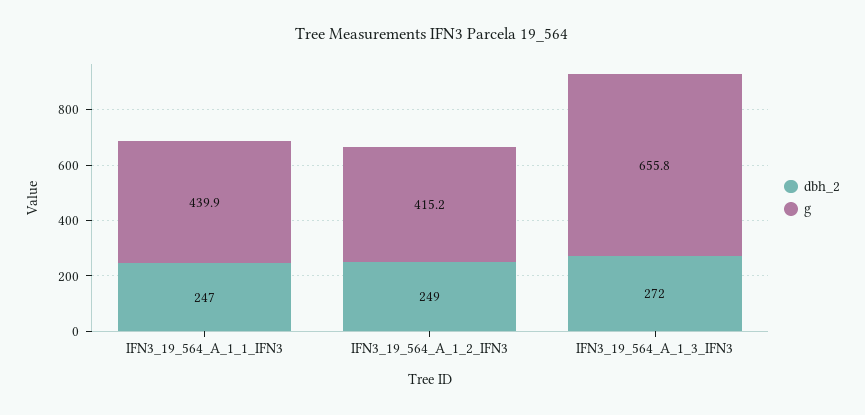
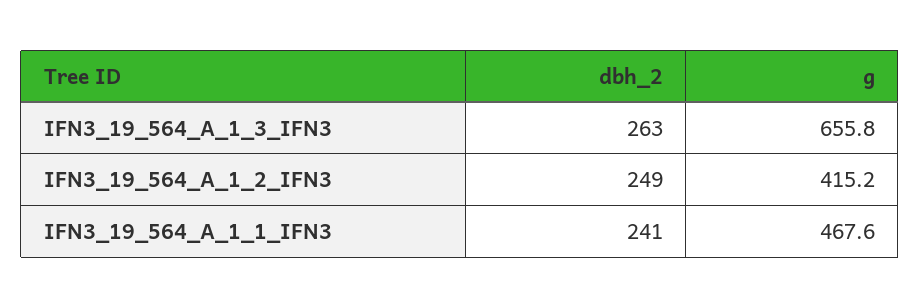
dbh_2, IFN3_19_564_A_1_1_IFN3: 247 -> 241
g, IFN3_19_564_A_1_1_IFN3: 439.9 -> 467.6
dbh_2, IFN3_19_564_A_1_3_IFN3: 272 -> 263

